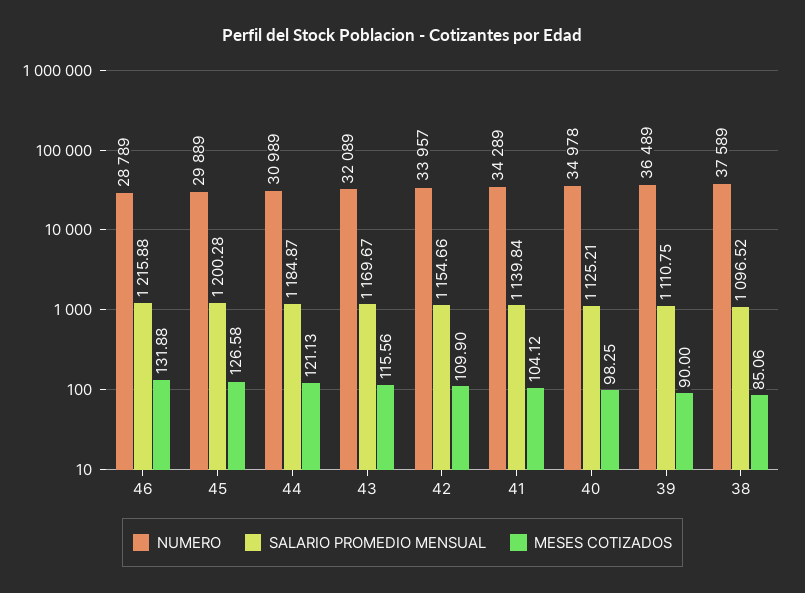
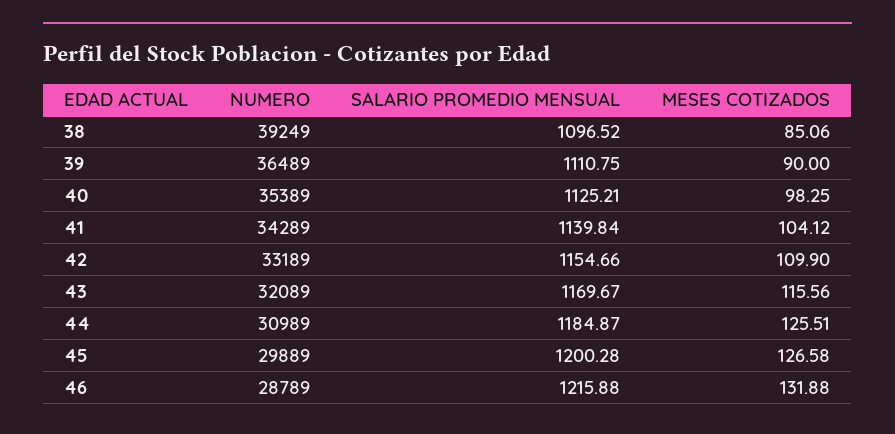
MESES COTIZADOS, 44: 121.13 -> 125.51
NUMERO, 42: 33957 -> 33189
NUMERO, 40: 34978 -> 35389
NUMERO, 38: 37589 -> 39249

